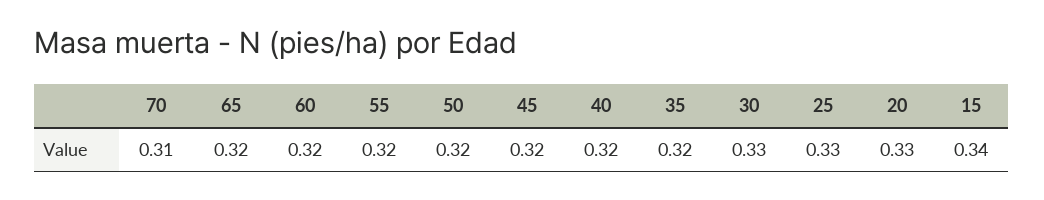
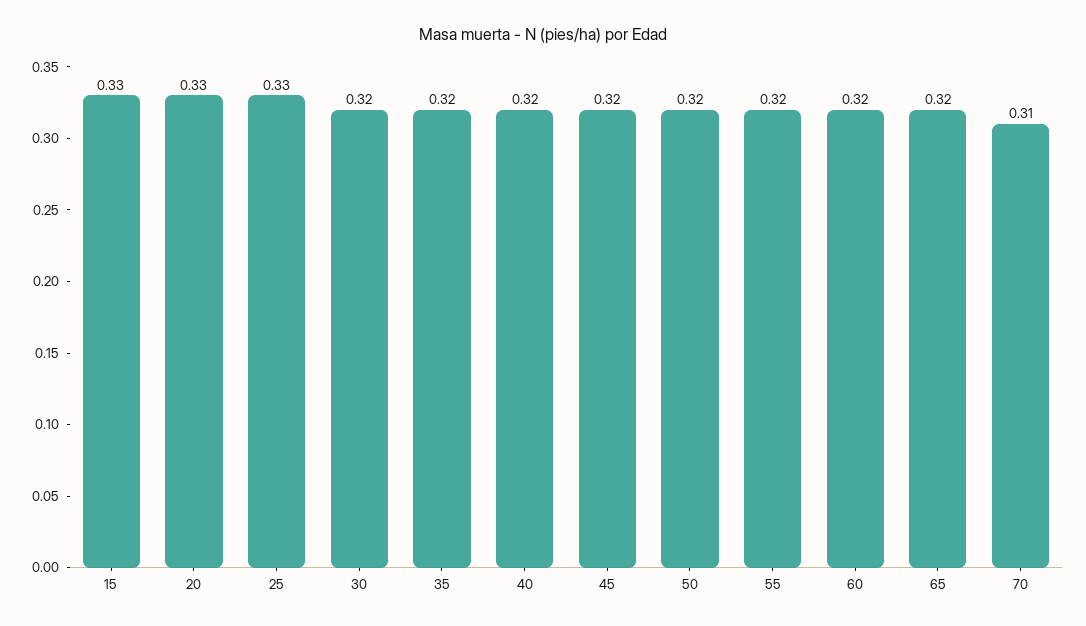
30: 0.33 -> 0.32
15: 0.34 -> 0.33

